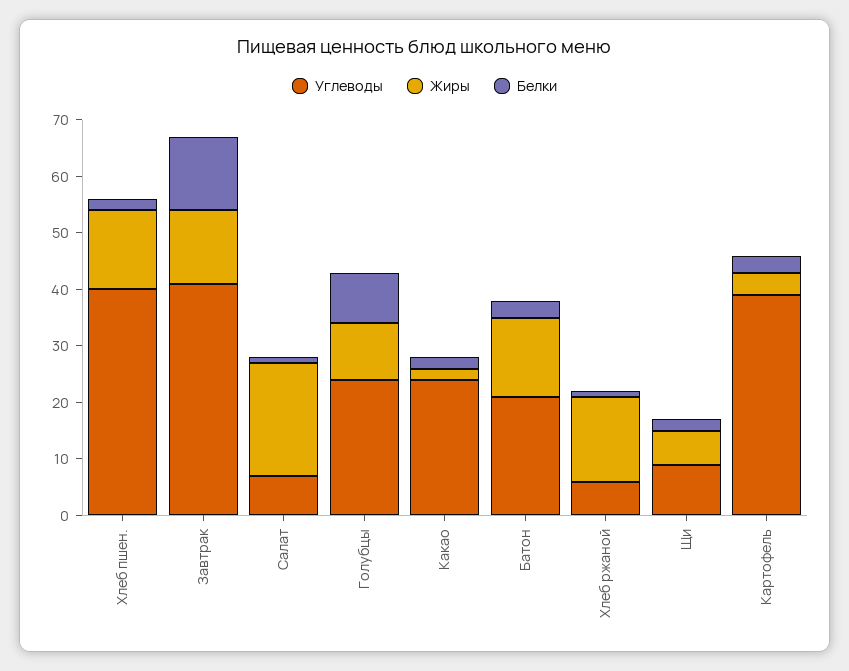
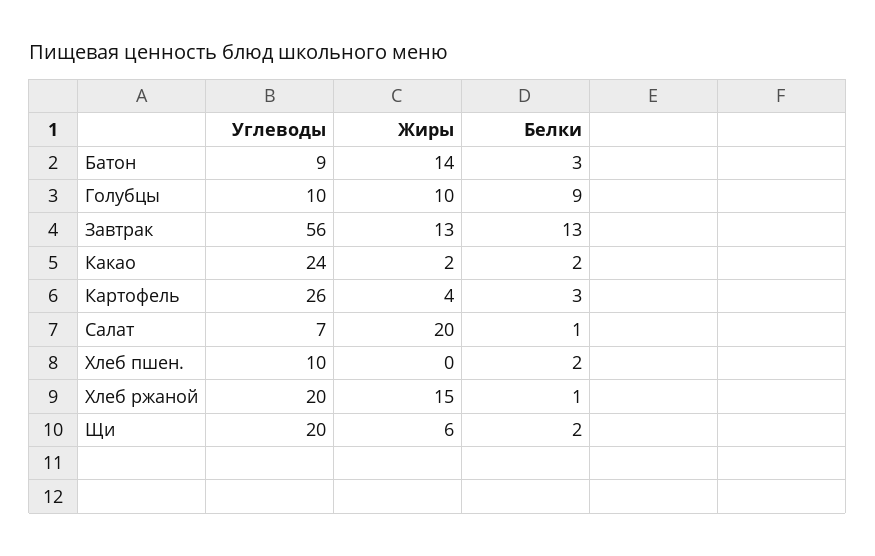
Углеводы, Хлеб пшен.: 40 -> 10
Жиры, Хлеб пшен.: 15 -> 0
Углеводы, Завтрак: 40 -> 56
Углеводы, Голубцы: 25 -> 10
Углеводы, Батон: 20 -> 9
Углеводы, Хлеб ржаной: 5 -> 20
Углеводы, Щи: 10 -> 20
Углеводы, Картофель: 40 -> 26

